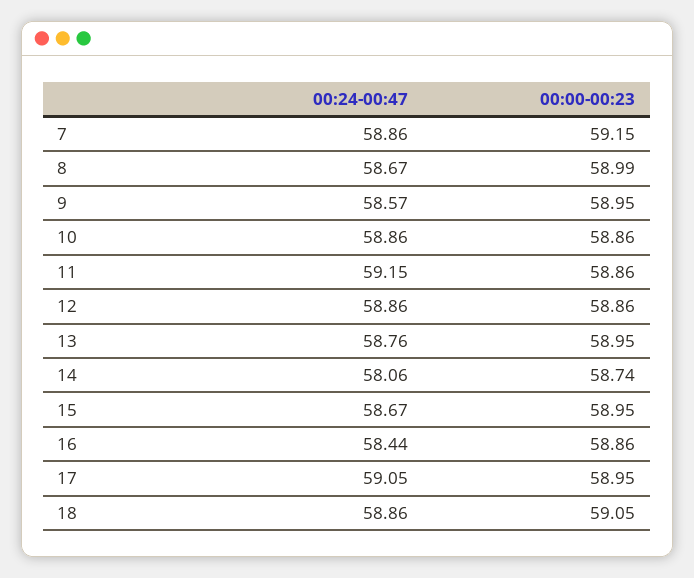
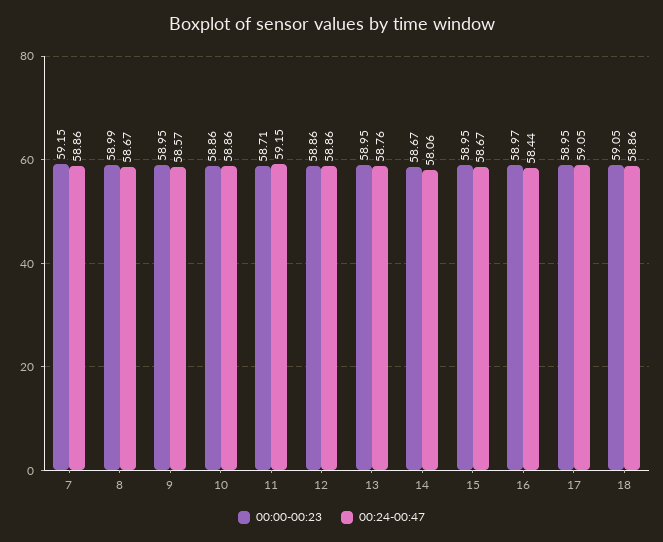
00:00-00:23, 11: 58.86 -> 58.71
00:00-00:23, 14: 58.74 -> 58.67
00:00-00:23, 16: 58.86 -> 58.97

